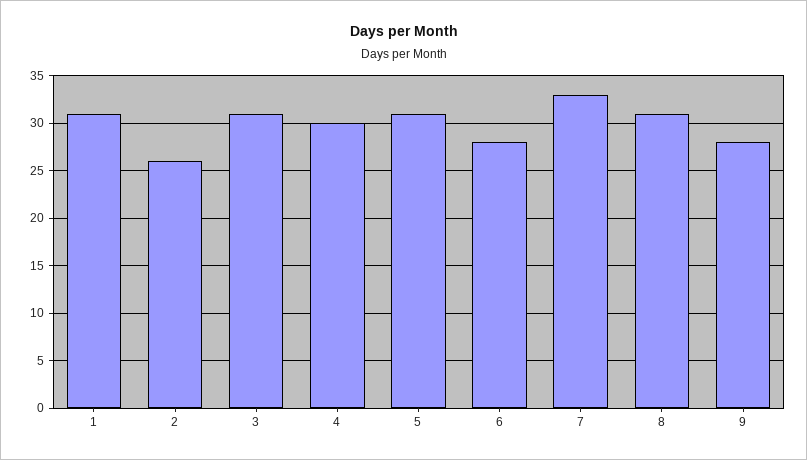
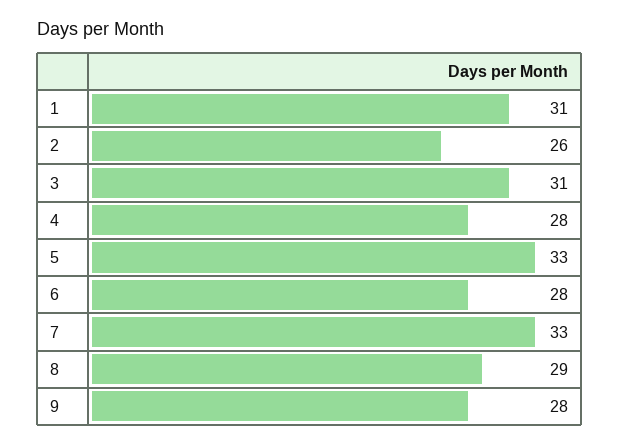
4: 30 -> 28
5: 31 -> 33
8: 31 -> 29

